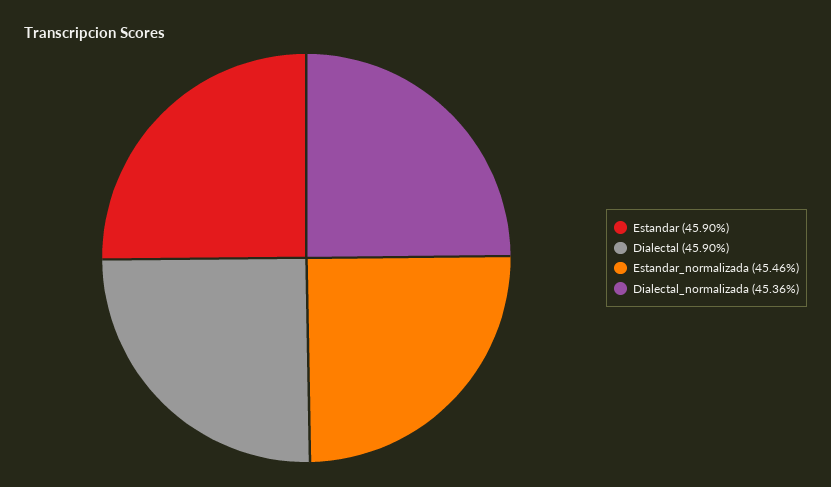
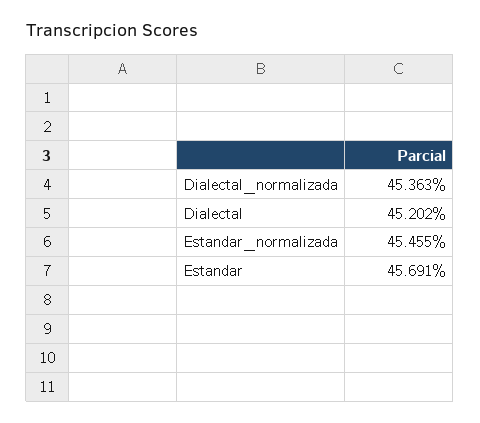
Estandar: 45.9 -> 45.691
Dialectal: 45.9 -> 45.202

